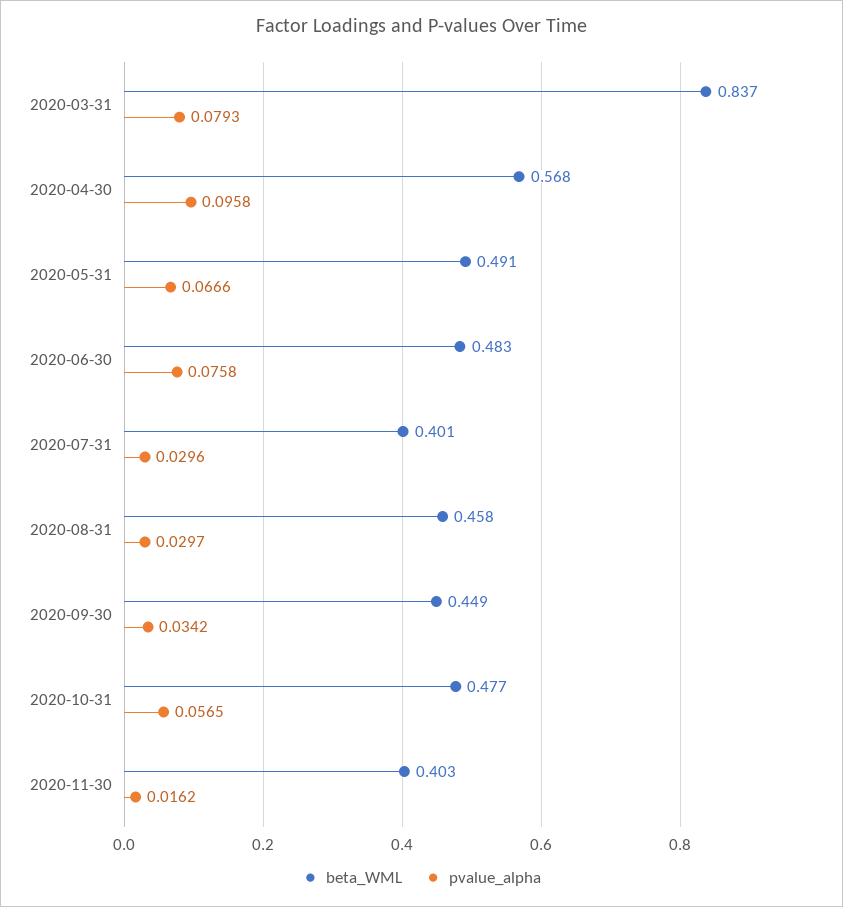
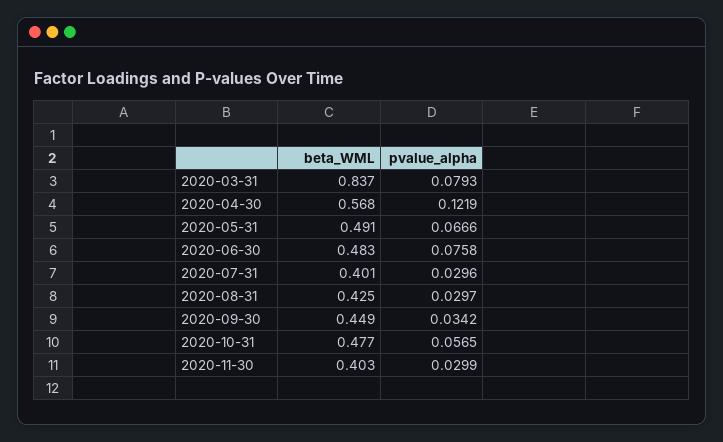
pvalue_alpha, 2020-04-30: 0.0958 -> 0.1219
beta_WML, 2020-08-31: 0.458 -> 0.425
pvalue_alpha, 2020-11-30: 0.0162 -> 0.0299

